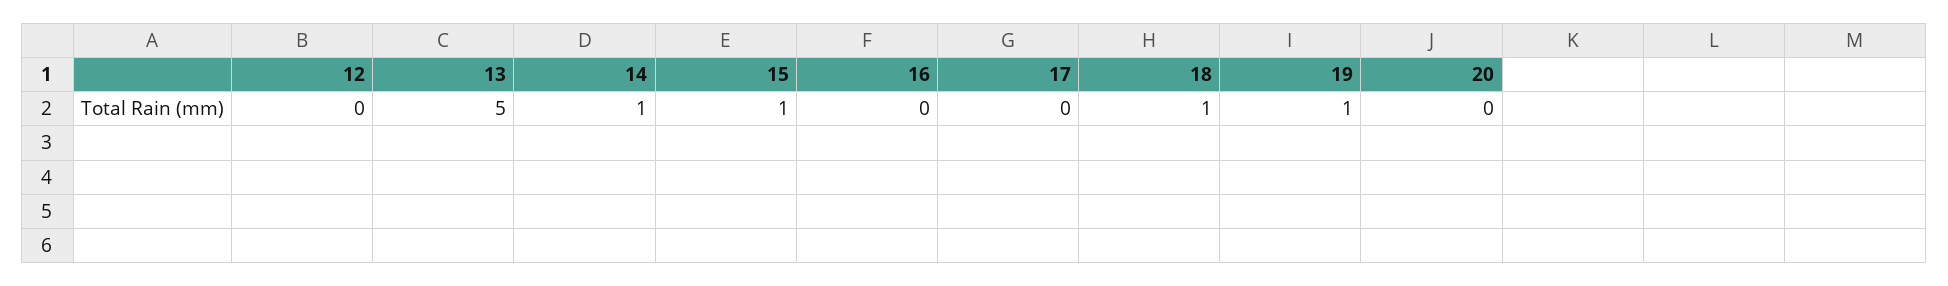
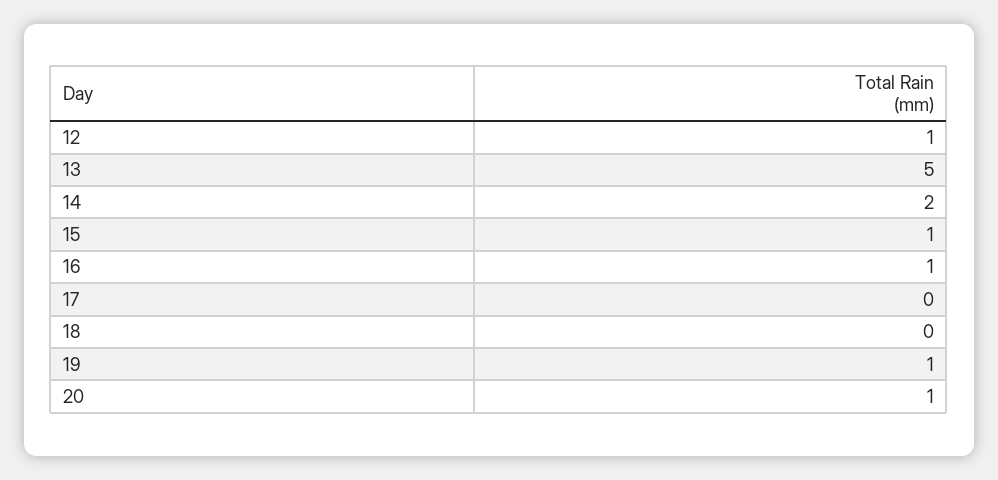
12: 0 -> 1
14: 1 -> 2
16: 0 -> 1
18: 1 -> 0
20: 0 -> 1

